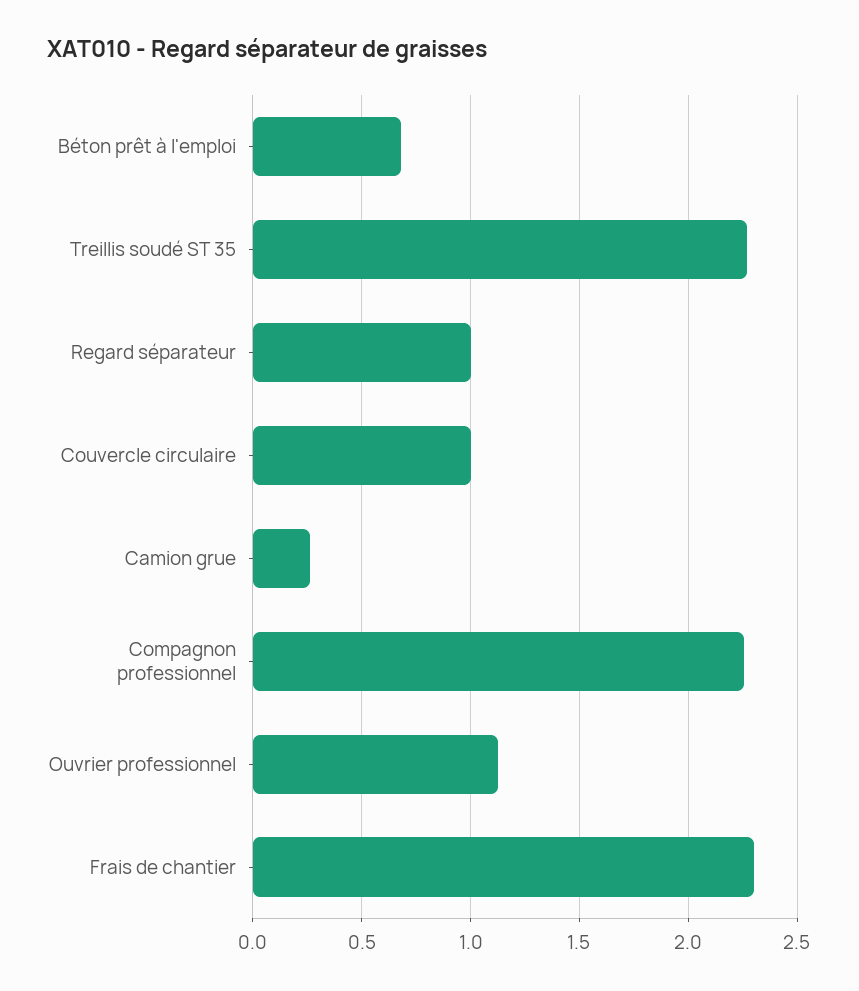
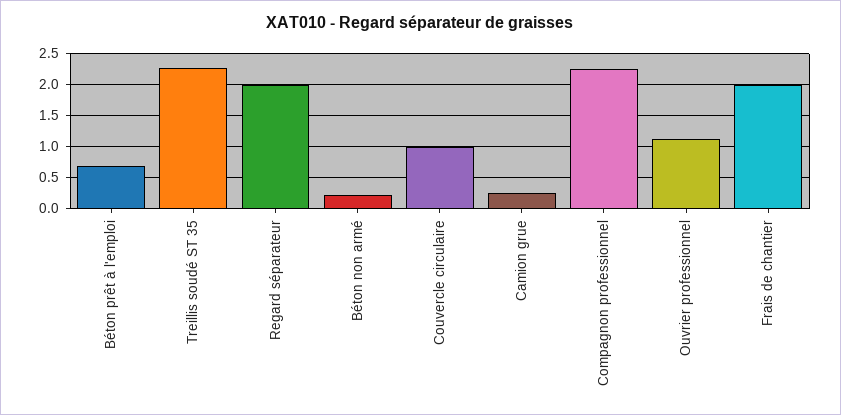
Regard séparateur: 1 -> 2
Frais de chantier: 2.3 -> 2
Béton non armé: none -> 0.2

